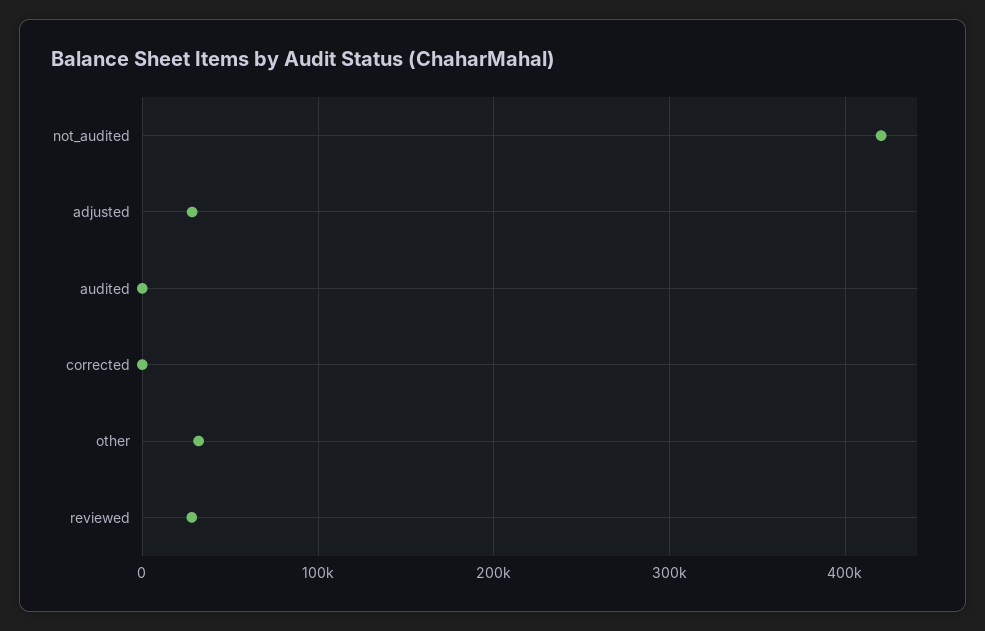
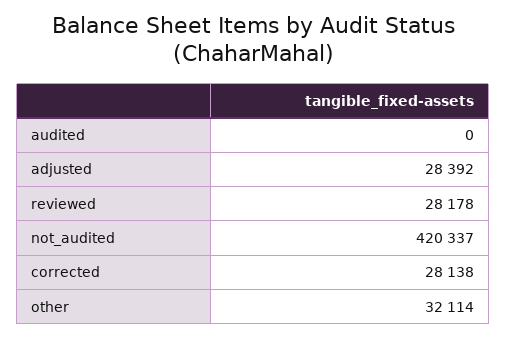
corrected: 0 -> 28138

